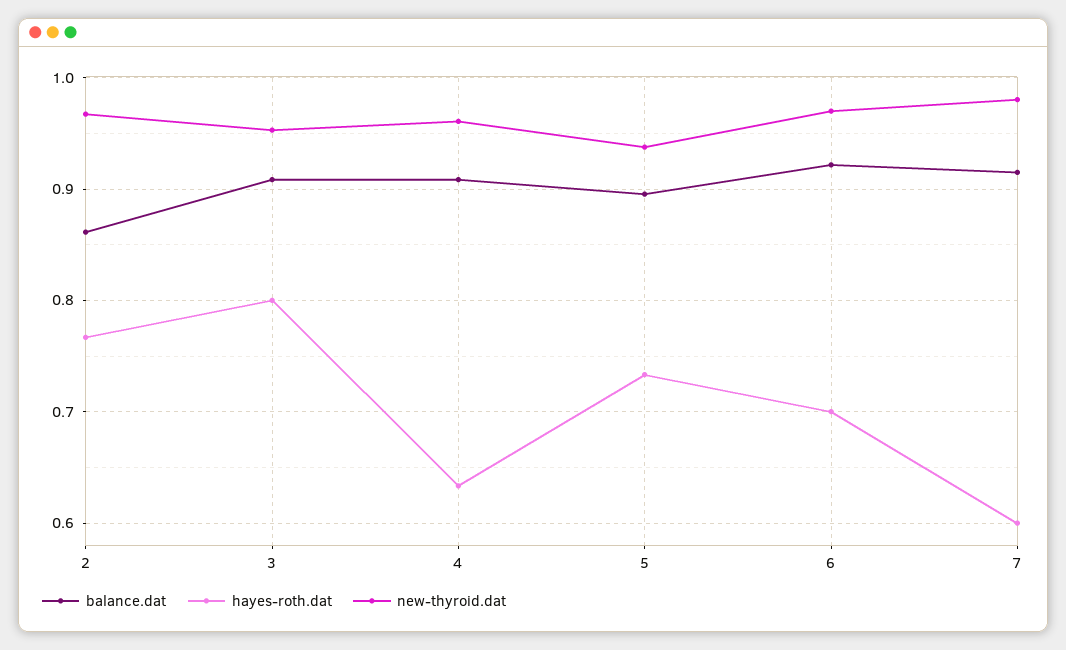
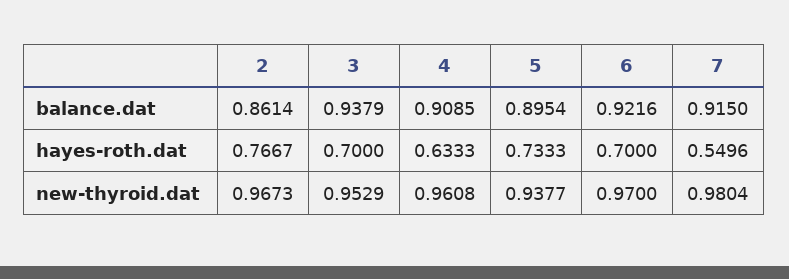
balance.dat, 3: 0.91 -> 0.9379
hayes-roth.dat, 3: 0.8 -> 0.7
hayes-roth.dat, 7: 0.6 -> 0.5496

